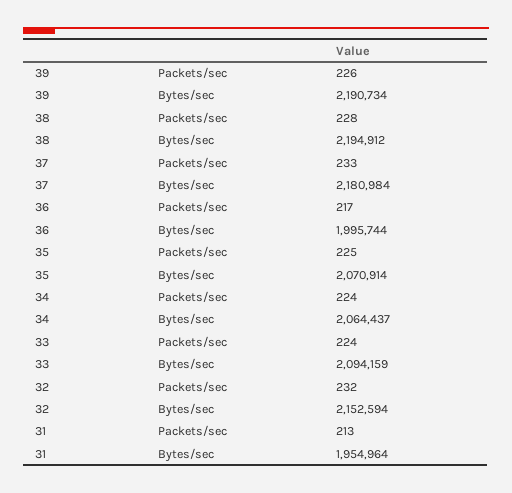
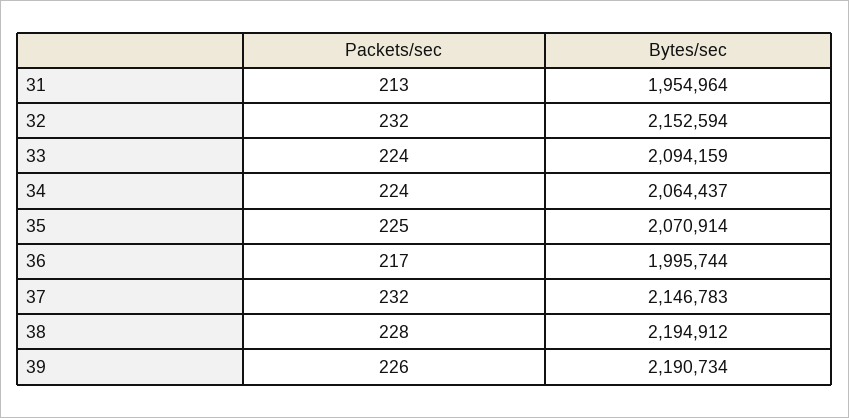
37, Packets/sec: 233 -> 232
37, Bytes/sec: 2180984 -> 2146783

